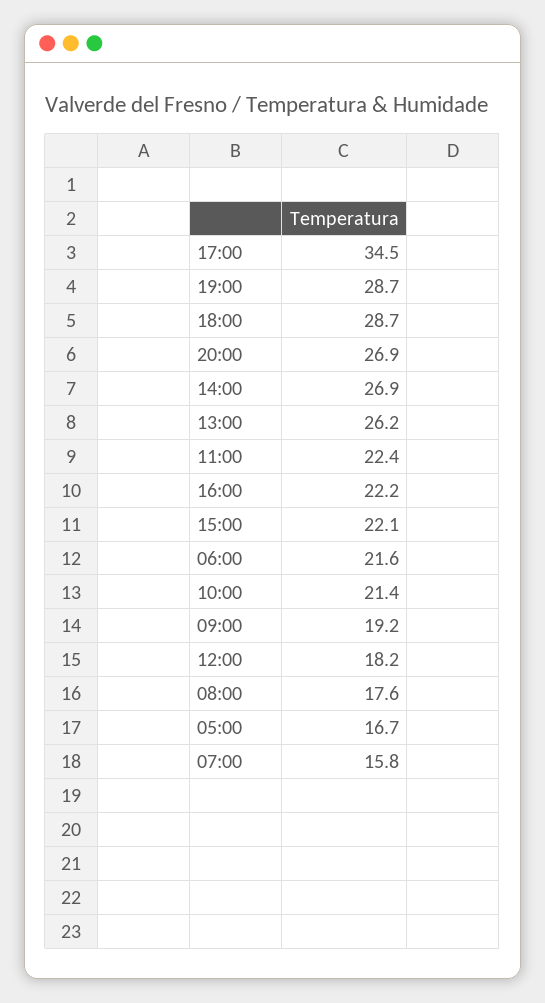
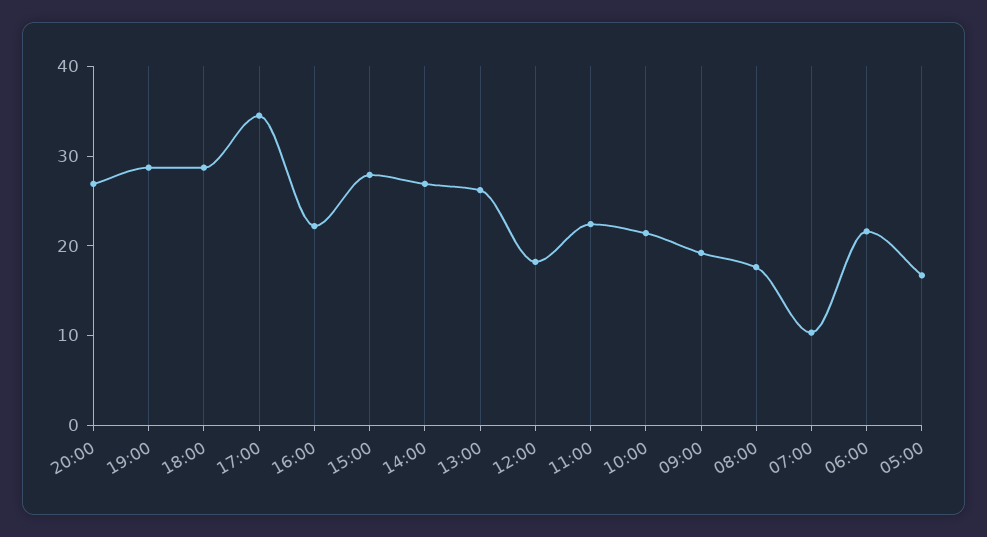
15:00: 22.1 -> 28
07:00: 15.8 -> 10

